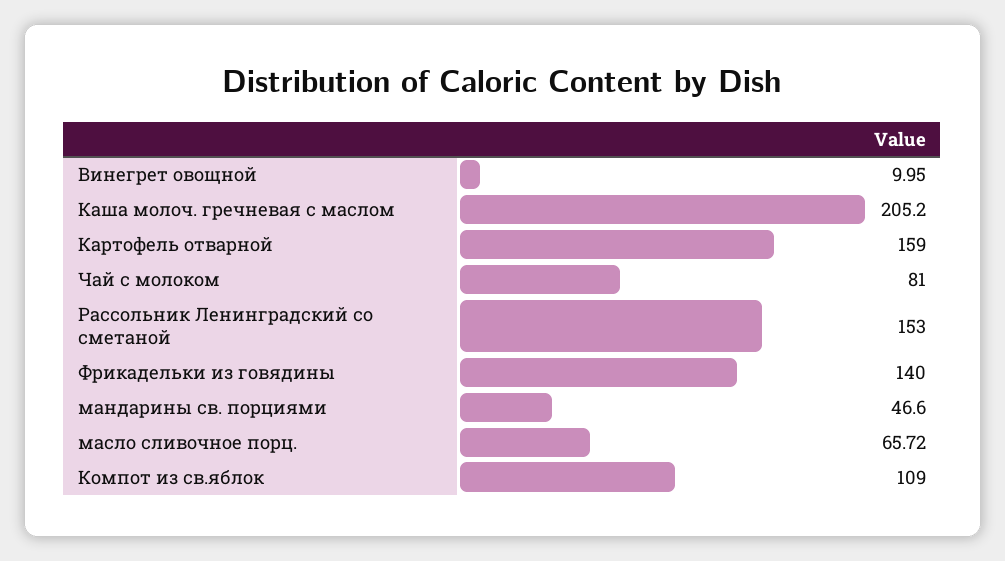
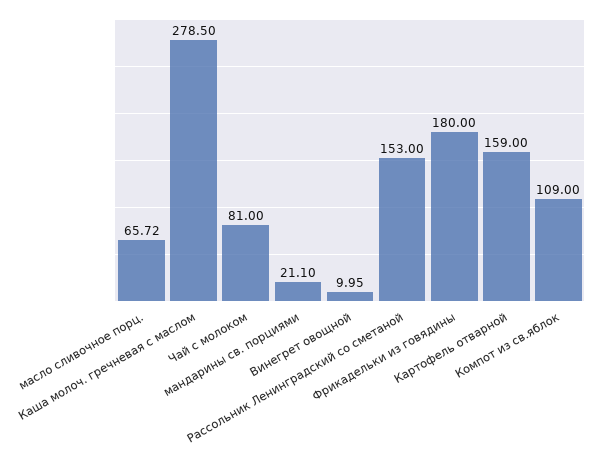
Каша молоч. гречневая с маслом: 205.2 -> 278.5
Фрикадельки из говядины: 140 -> 180
мандарины св. порциями: 46.6 -> 21.1

